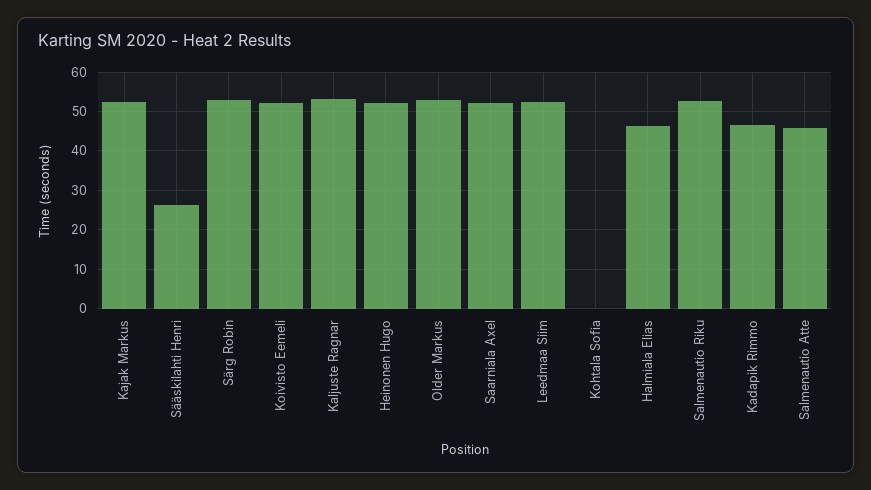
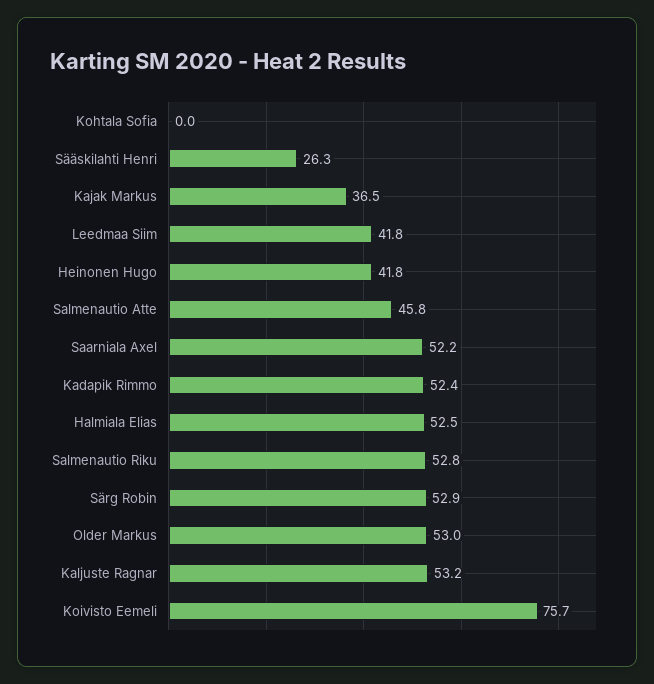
Kajak Markus: 52 -> 36.5
Koivisto Eemeli: 52 -> 75.7
Heinonen Hugo: 52 -> 41.8
Leedmaa Siim: 52 -> 41.8
Halmiala Elias: 46 -> 52.5
Kadapik Rimmo: 46 -> 52.4

